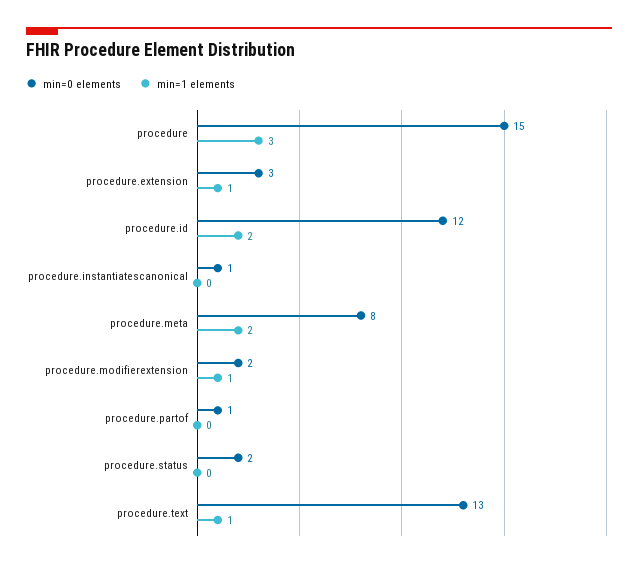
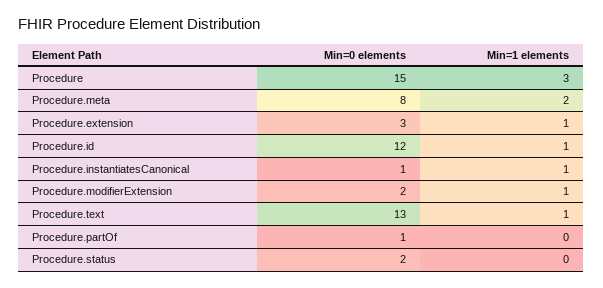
min=1 elements, procedure.id: 2 -> 1
min=1 elements, procedure.instantiatescanonical: 0 -> 1

